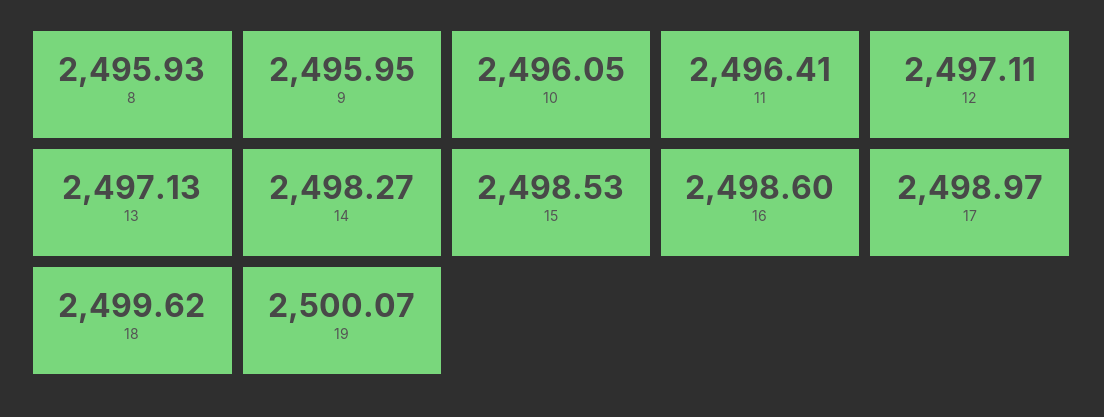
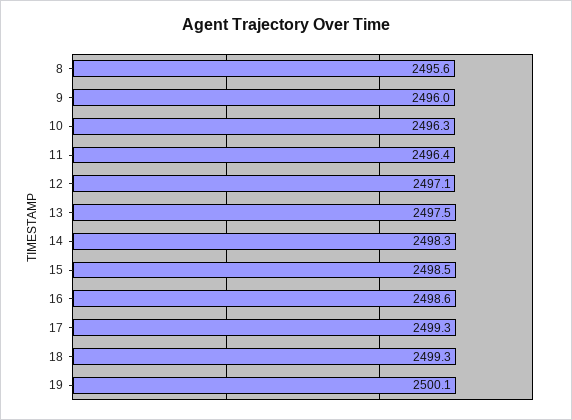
8: 2495.93 -> 2495.6
10: 2496.05 -> 2496.3
13: 2497.13 -> 2497.5
17: 2498.97 -> 2499.3
18: 2499.62 -> 2499.3

